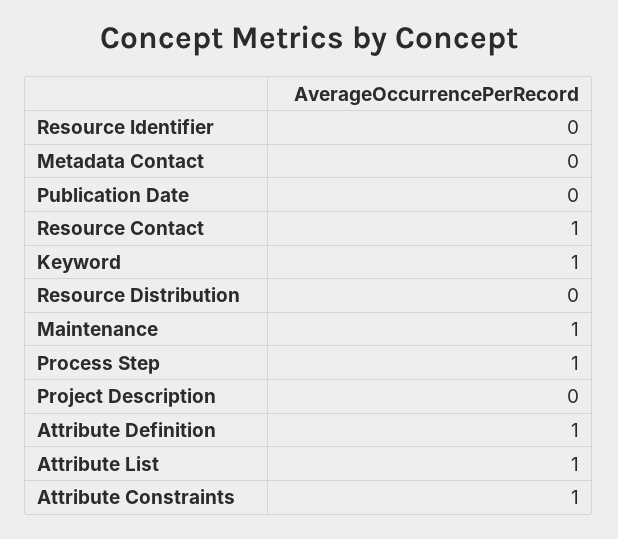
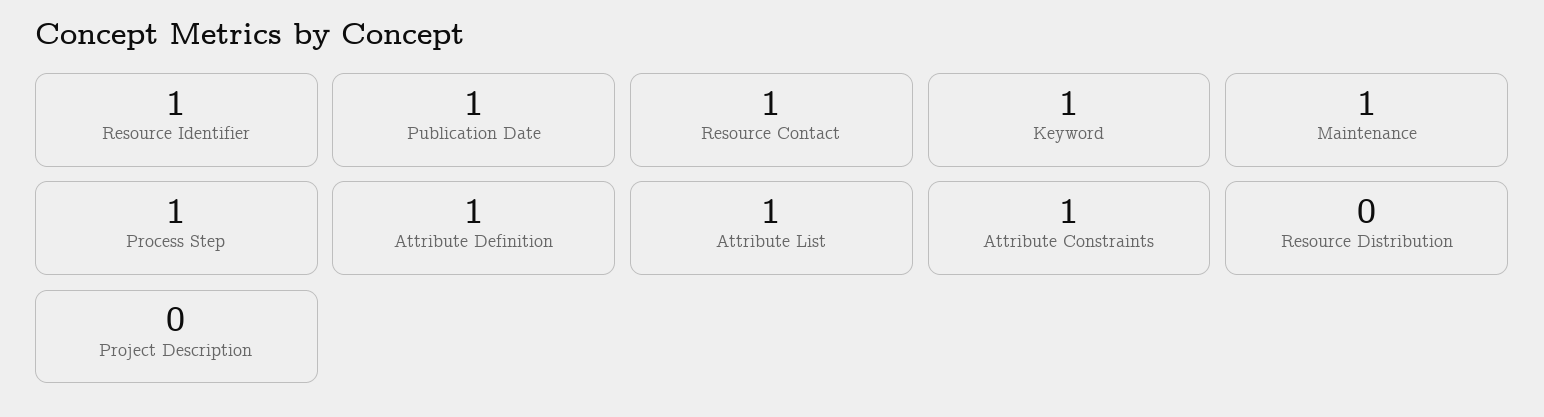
Resource Identifier: 0 -> 1
Metadata Contact: 0 -> none
Publication Date: 0 -> 1

